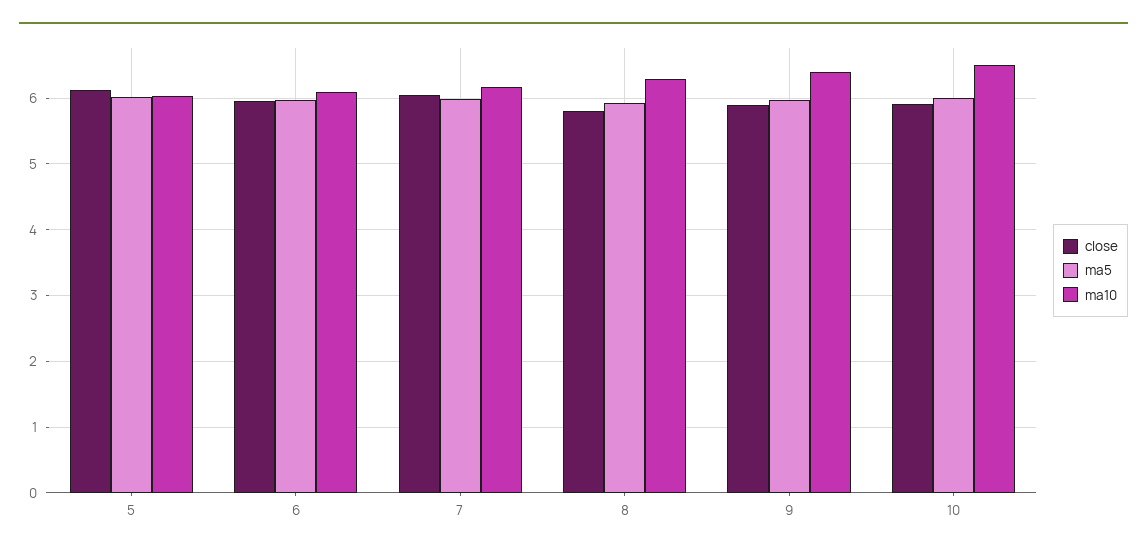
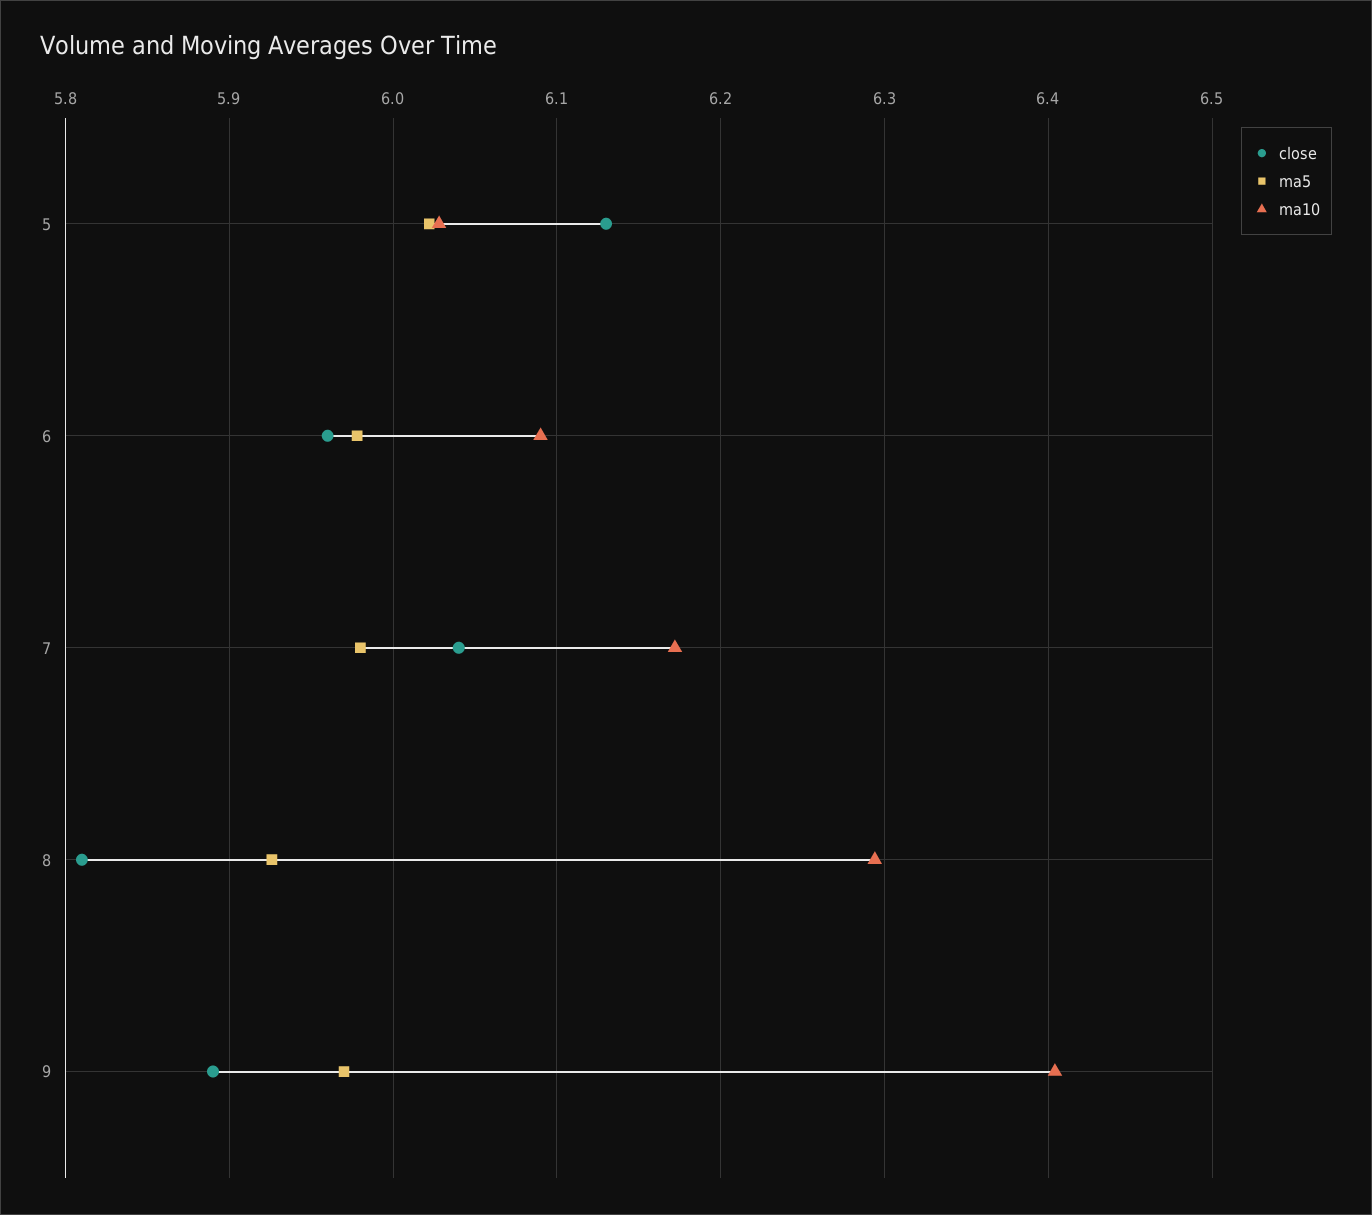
close, 10: 5.9 -> none
ma5, 10: 6 -> none
ma10, 10: 6.5 -> none

